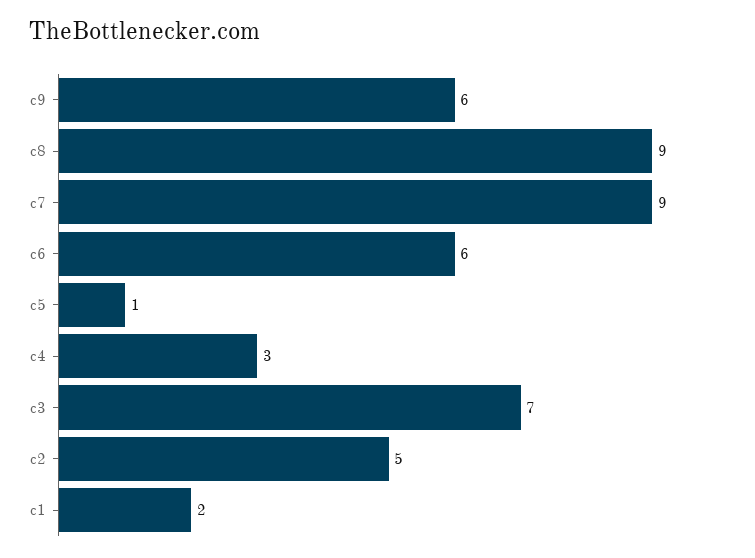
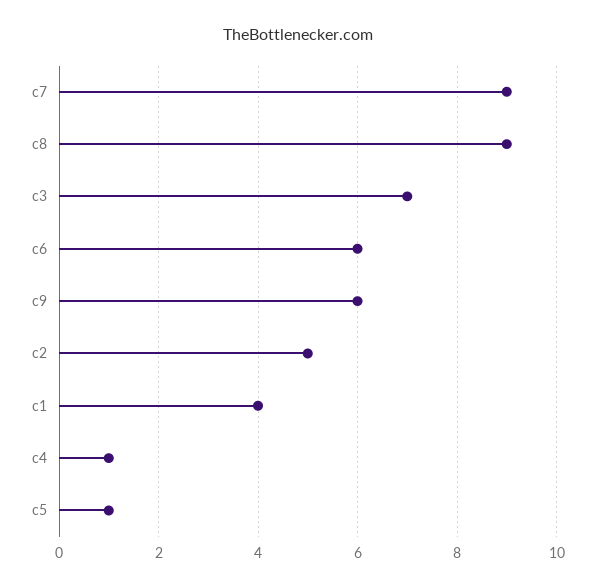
c4: 3 -> 1
c1: 2 -> 4

